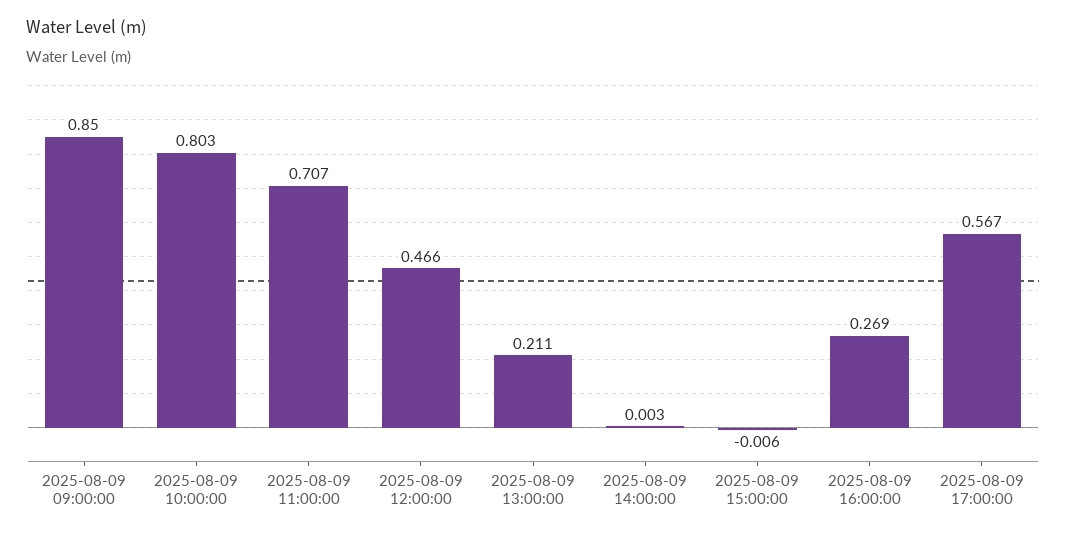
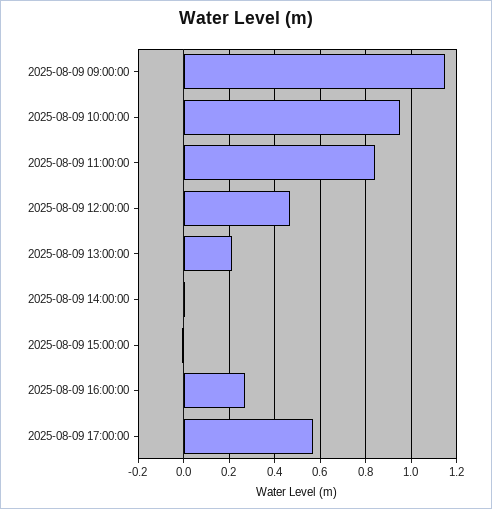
2025-08-09 09:00:00: 0.85 -> 1.15
2025-08-09 10:00:00: 0.803 -> 0.95
2025-08-09 11:00:00: 0.707 -> 0.85

